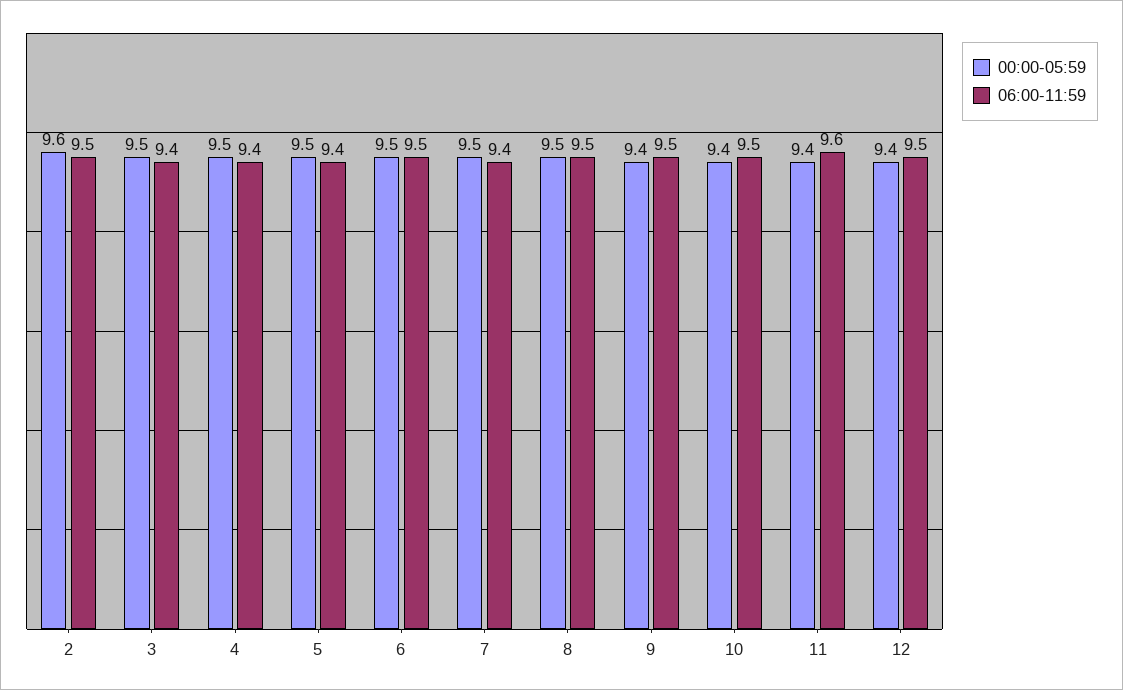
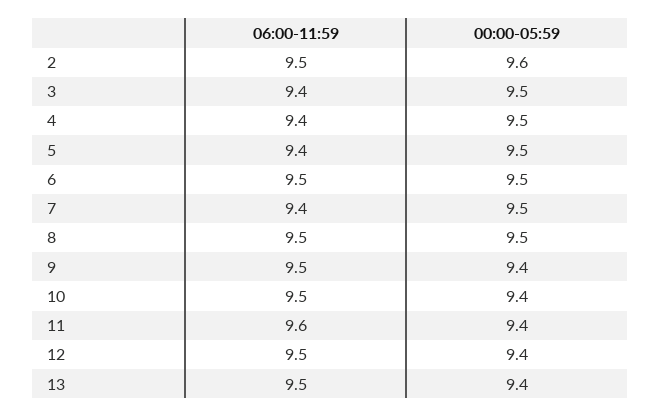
06:00-11:59, 13: none -> 9.5
00:00-05:59, 13: none -> 9.4

